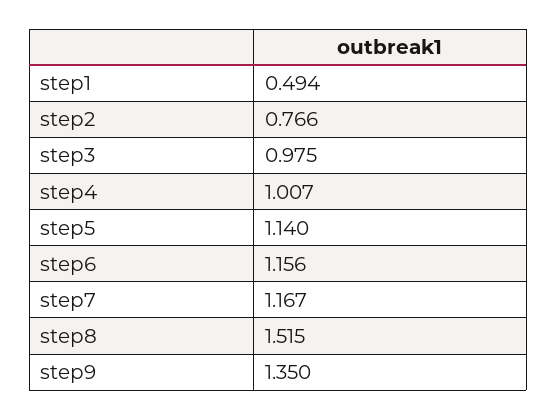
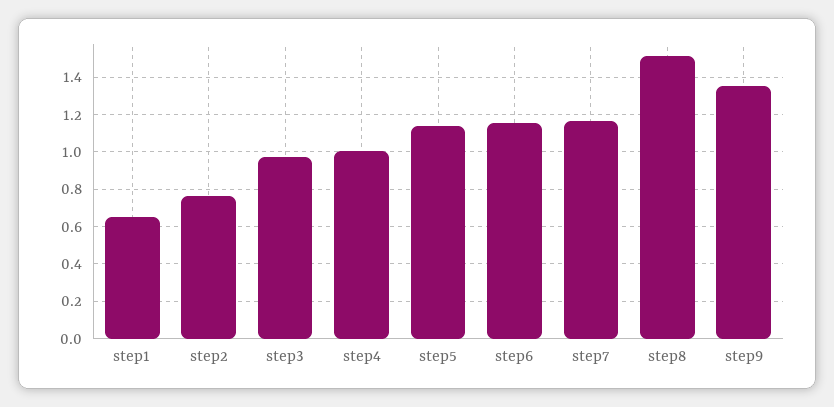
step1: 0.494 -> 0.65

